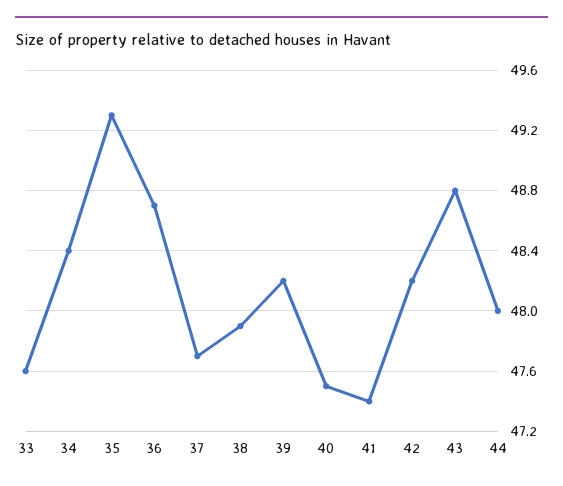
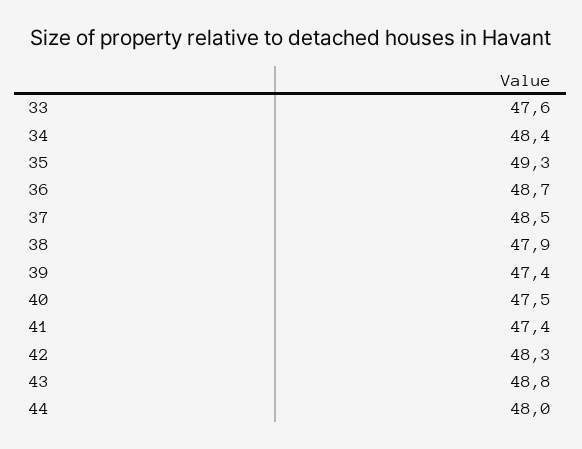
37: 47.7 -> 48.5
39: 48.2 -> 47.4
42: 48.2 -> 48.3

